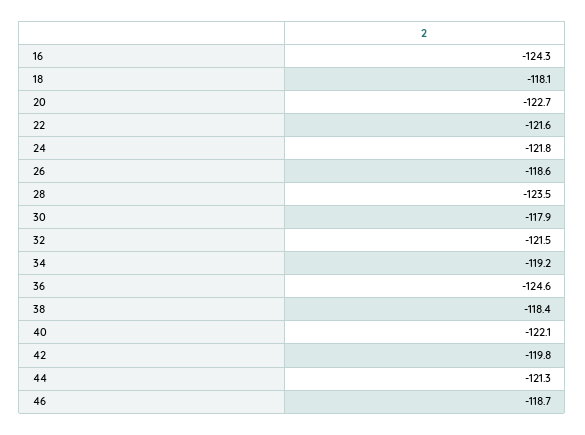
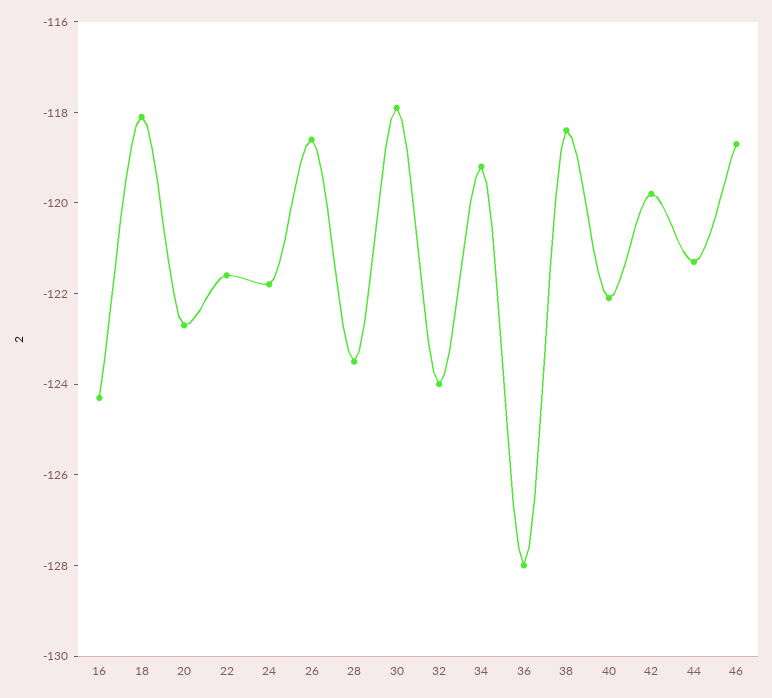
32: -121.5 -> -124
36: -124.6 -> -128

